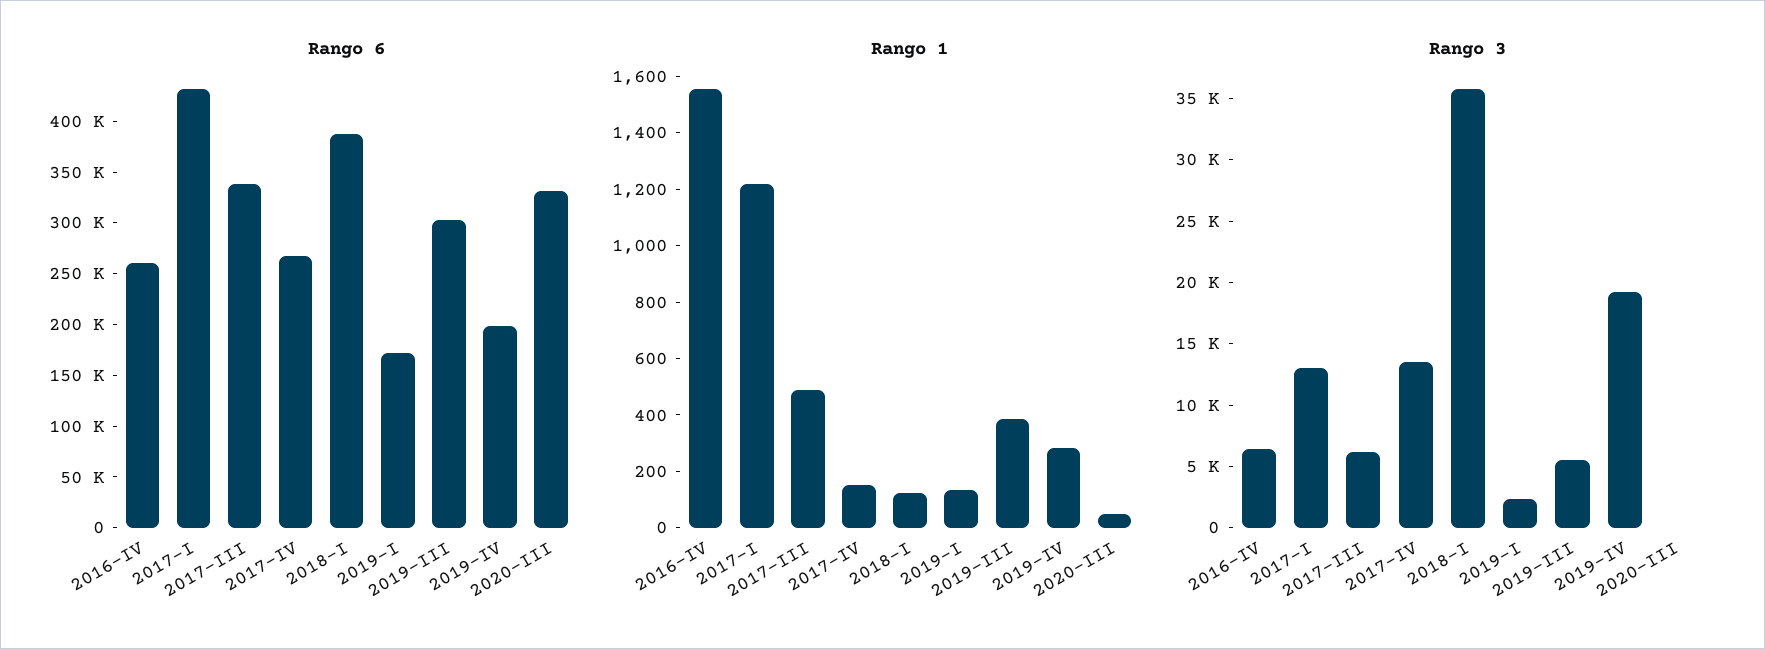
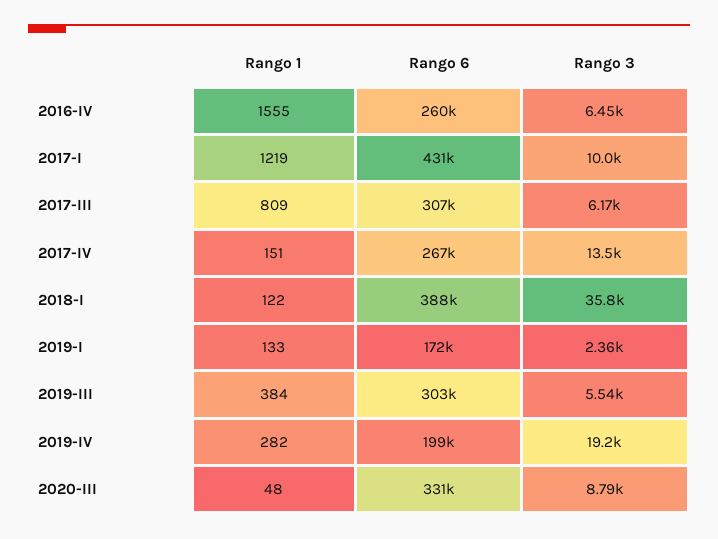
Rango 6, 2017-III: 340000 -> 307000
Rango 1, 2017-III: 500 -> 809
Rango 3, 2017-I: 13000 -> 10000
Rango 3, 2020-III: 0 -> 8790

